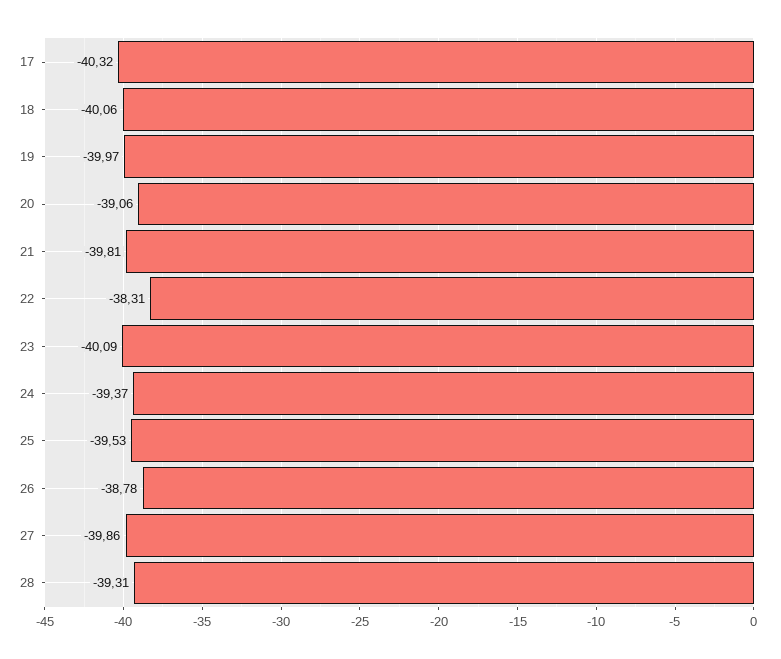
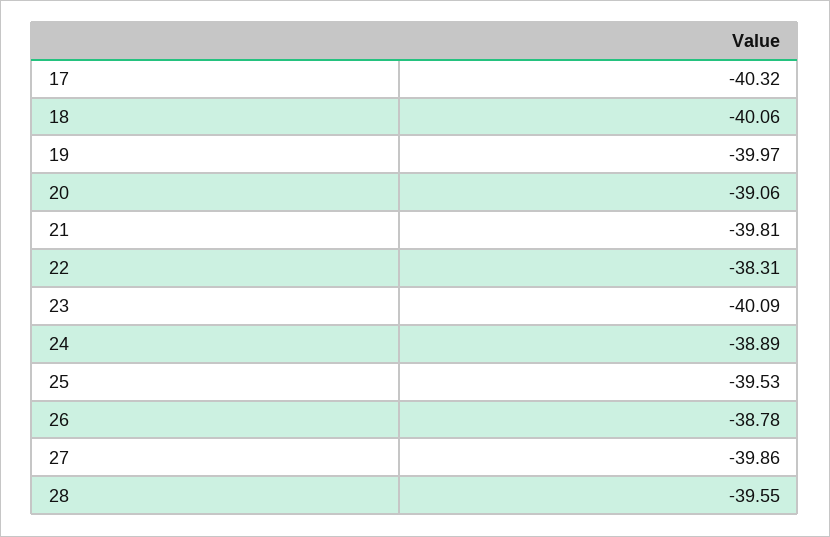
24: -39.37 -> -38.89
28: -39.31 -> -39.55

